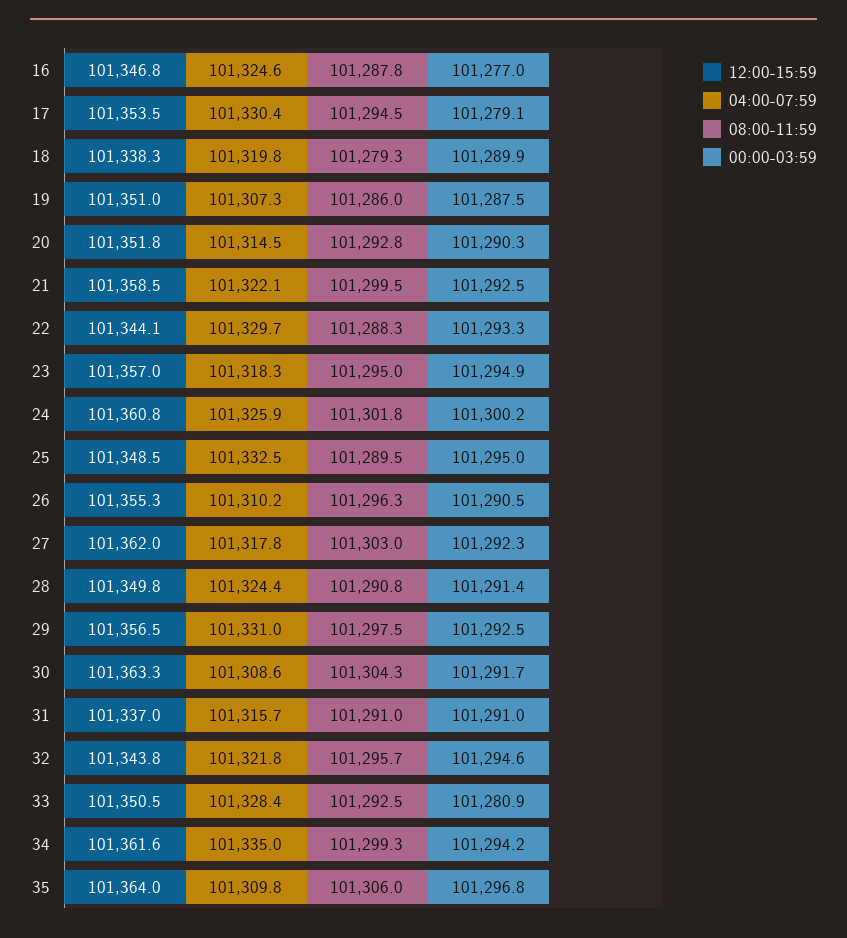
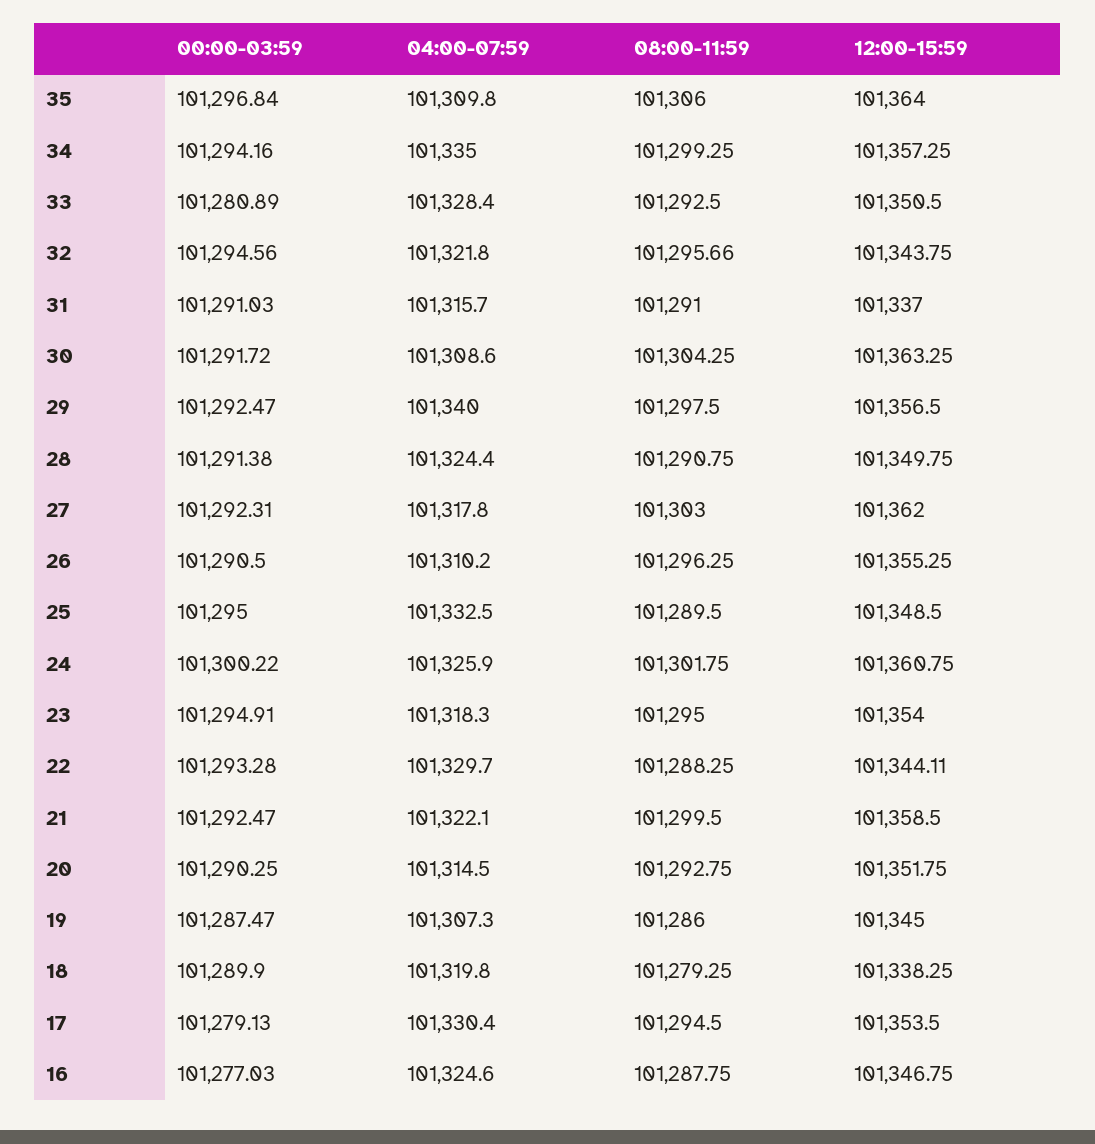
12:00-15:59, 19: 101351 -> 101345
12:00-15:59, 23: 101357 -> 101354
04:00-07:59, 29: 101331 -> 101340
12:00-15:59, 34: 101361.6 -> 101357.25

